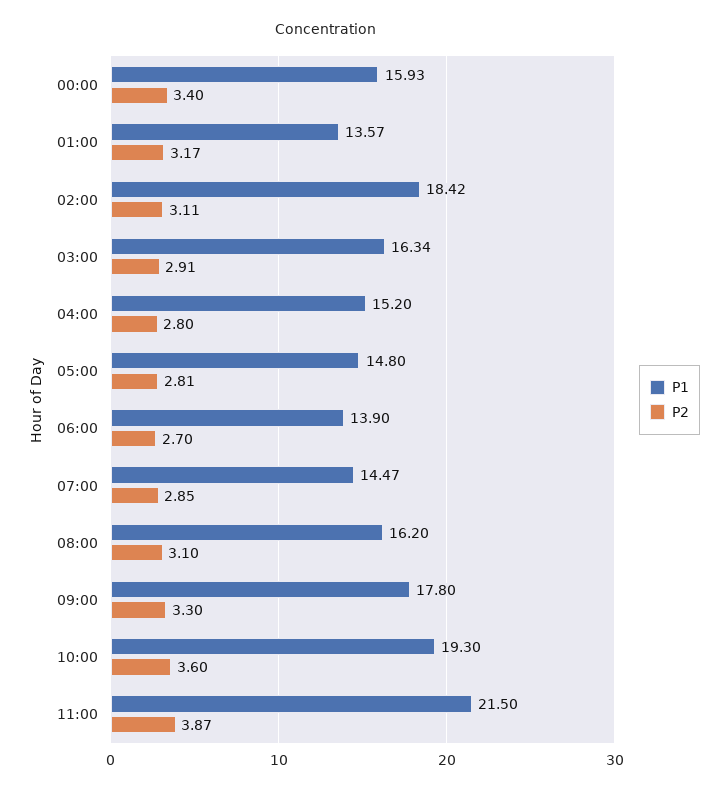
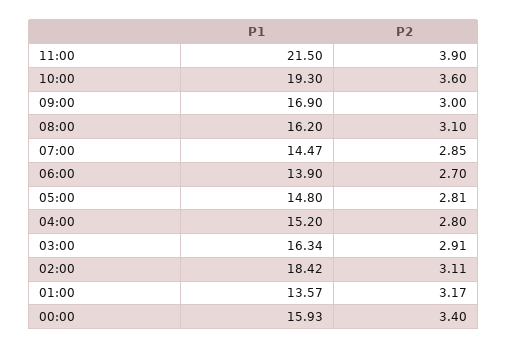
P1, 09:00: 17.8 -> 16.9
P2, 09:00: 3.3 -> 3
P2, 11:00: 3.87 -> 3.9

